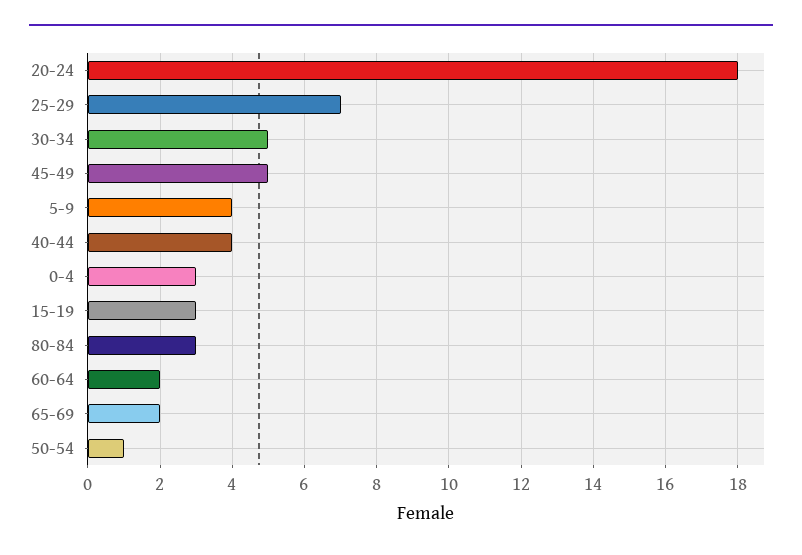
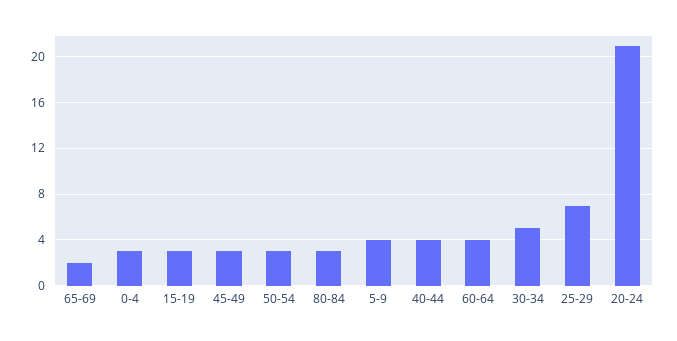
20-24: 18 -> 21
45-49: 5 -> 3
60-64: 2 -> 4
50-54: 1 -> 3

